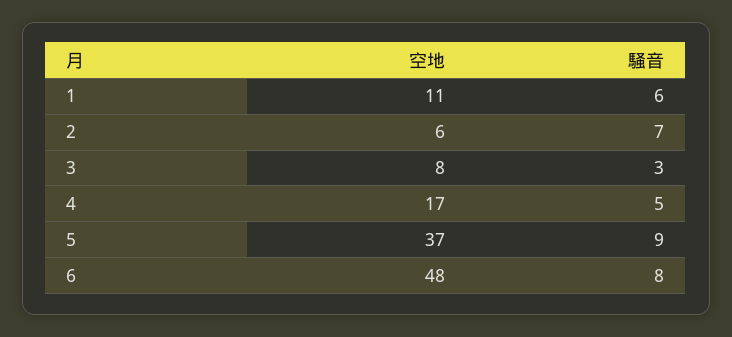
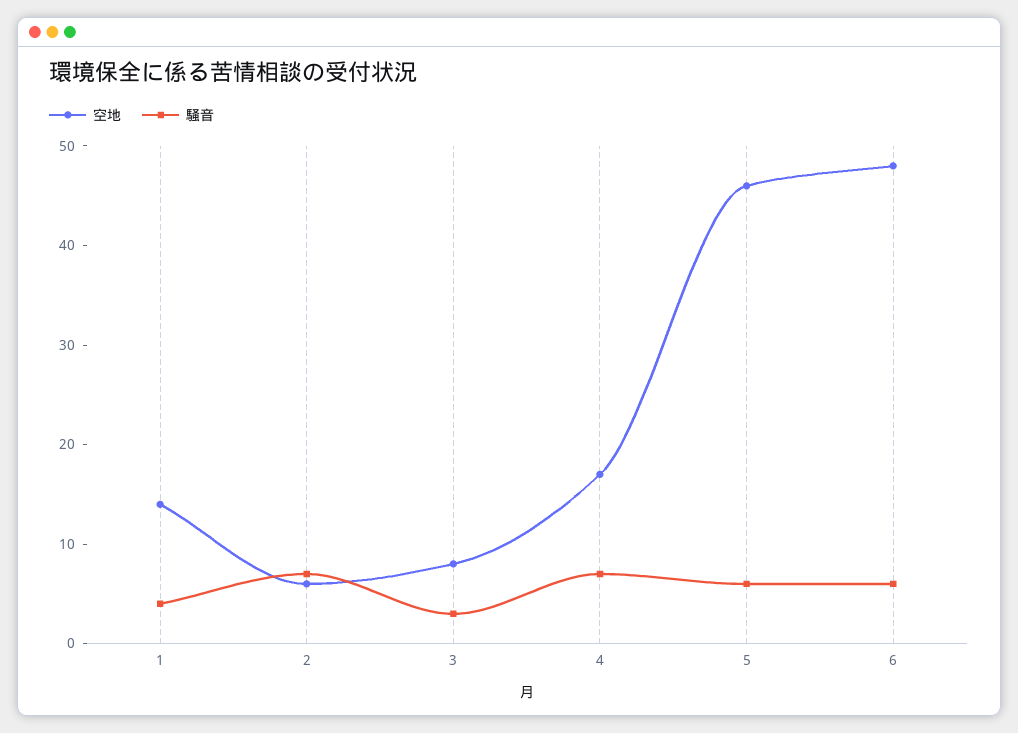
空地, 1: 11 -> 14
騒音, 1: 6 -> 4
騒音, 4: 5 -> 7
空地, 5: 37 -> 46
騒音, 5: 9 -> 6
騒音, 6: 8 -> 6

